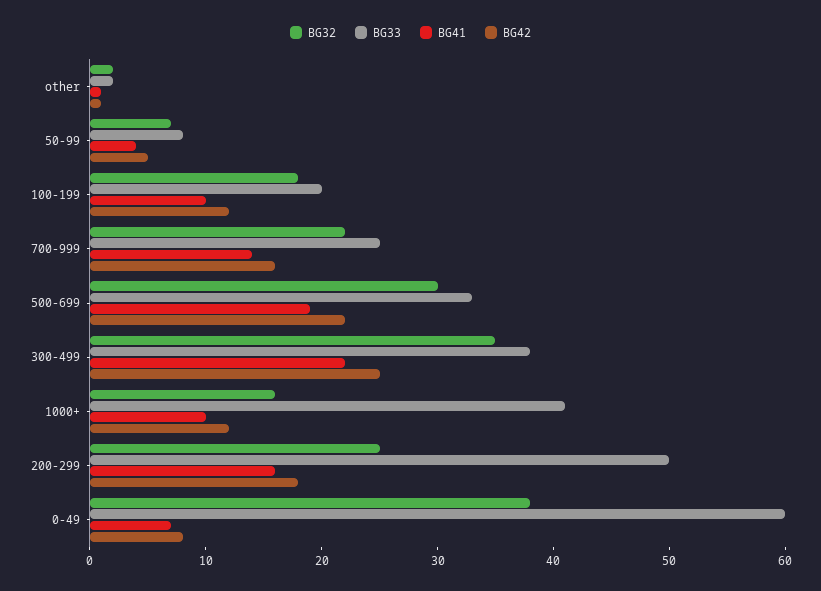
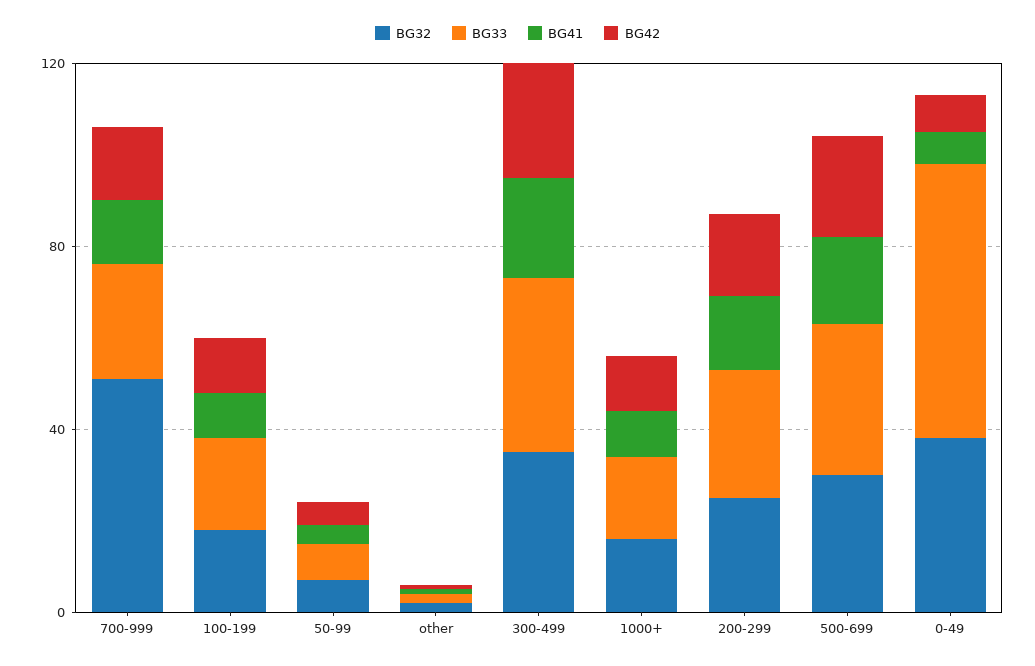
BG32, 700-999: 22 -> 50
BG33, 1000+: 41 -> 20
BG33, 200-299: 50 -> 30

